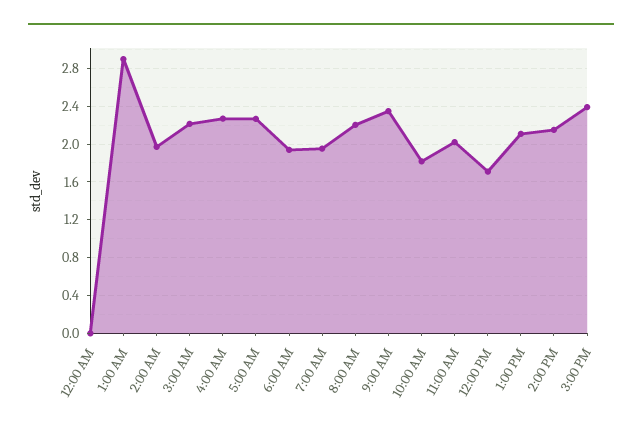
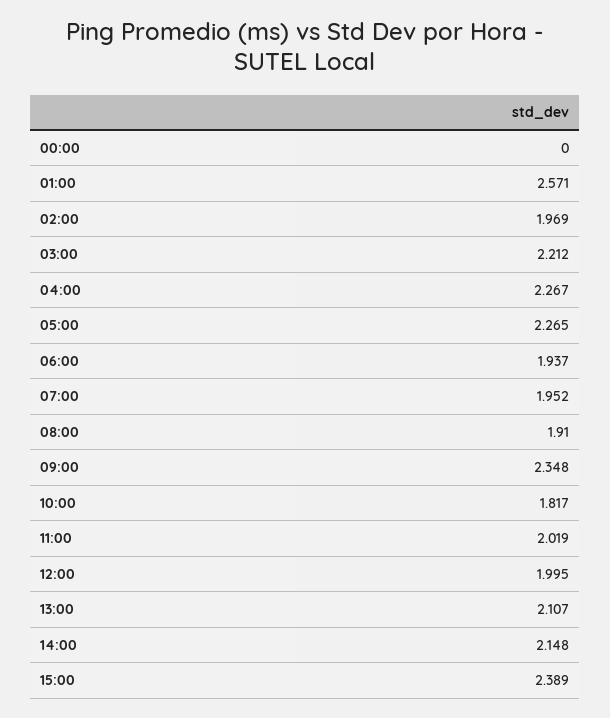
1:00 AM: 2.9 -> 2.571
8:00 AM: 2.2 -> 1.91
12:00 PM: 1.7 -> 1.995

